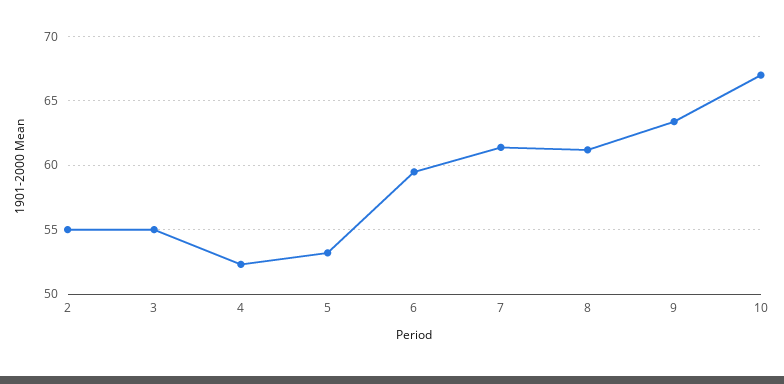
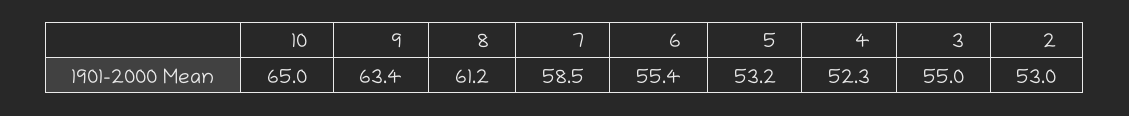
2: 55 -> 53
6: 59.5 -> 55.4
7: 61.5 -> 58.5
10: 67 -> 65

